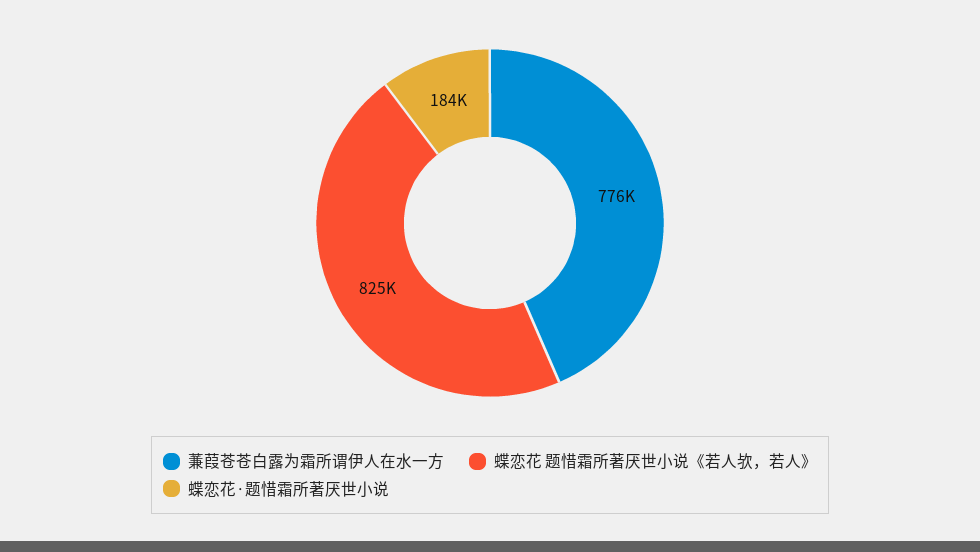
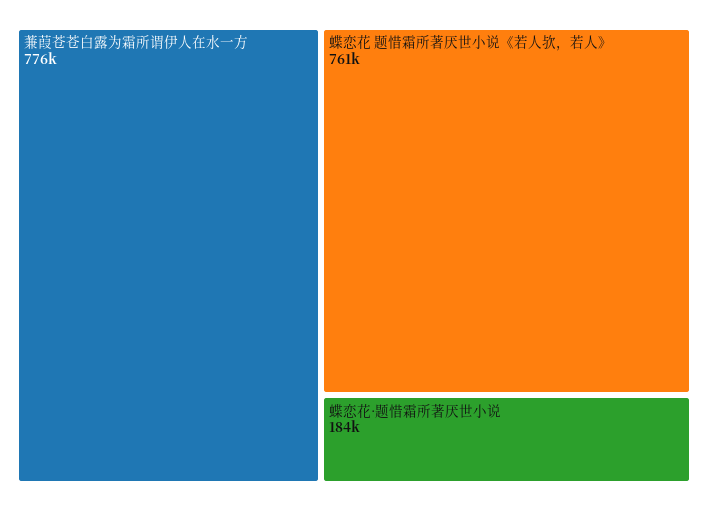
蝶恋花 题惜霜所著厌世小说《若人欤，若人》: 825000 -> 761000

